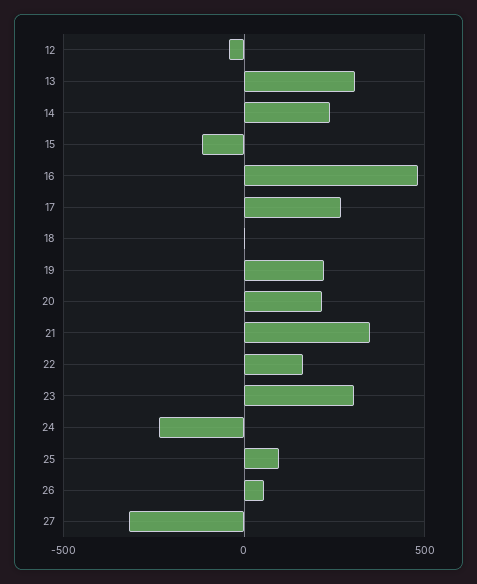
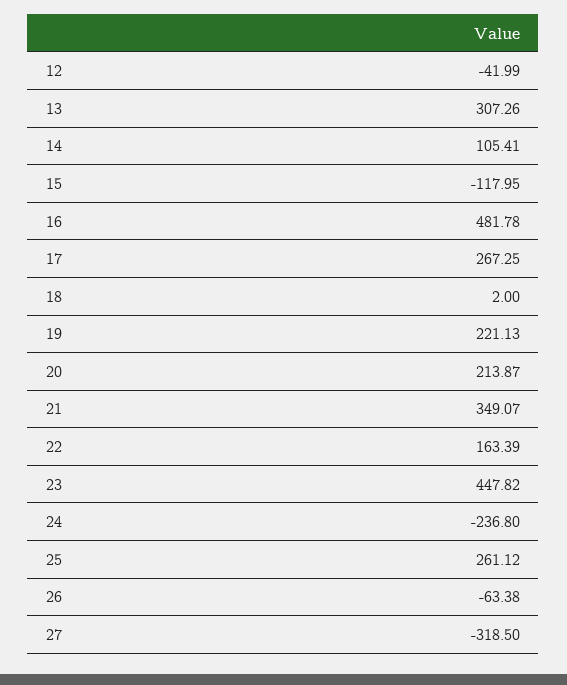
14: 250 -> 105.41
23: 300 -> 447.82
25: 100 -> 261.12
26: 50 -> -63.38

